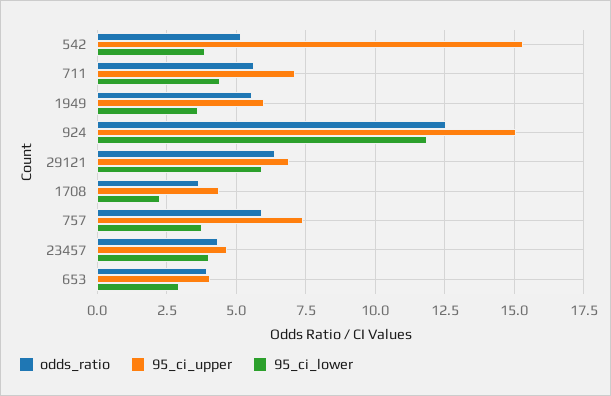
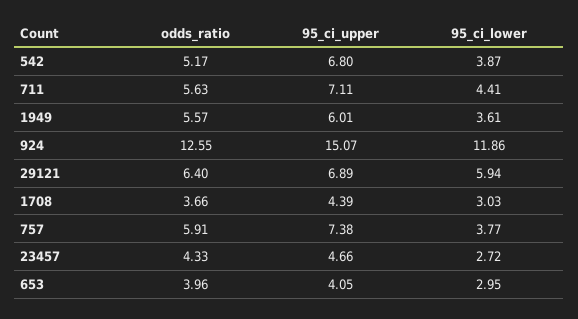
95_ci_upper, 542: 15.25 -> 6.8
95_ci_lower, 1708: 2.25 -> 3.03
95_ci_lower, 23457: 4 -> 2.72

